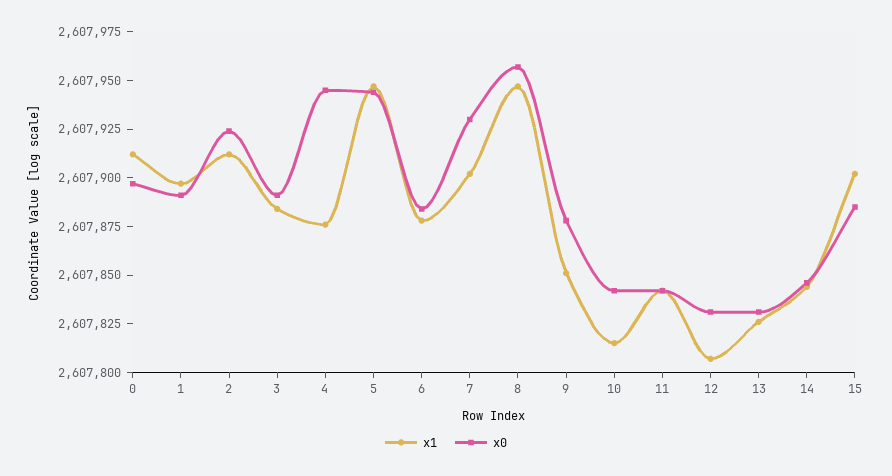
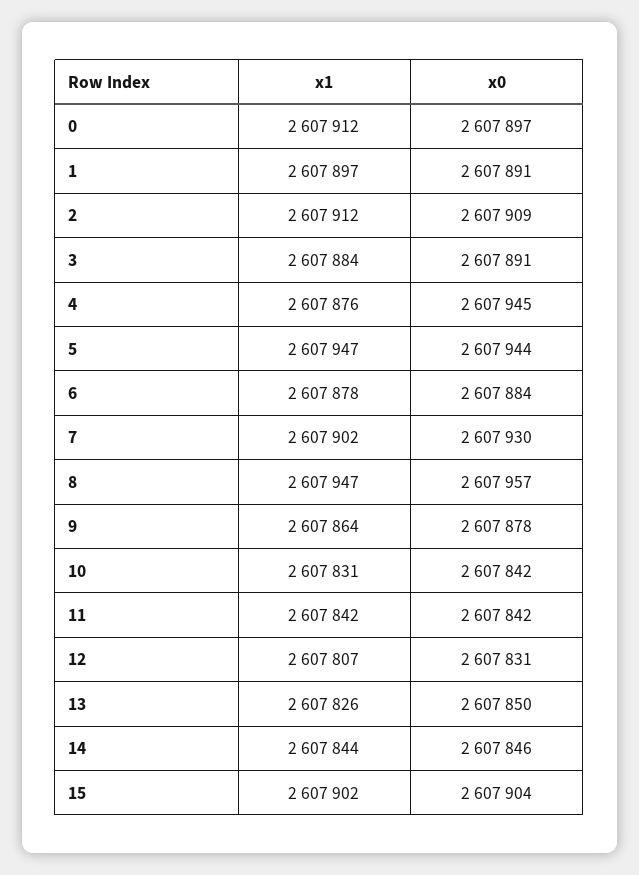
x0, 2: 2607925 -> 2607909
x1, 9: 2607850 -> 2607864
x1, 10: 2607815 -> 2607831
x0, 13: 2607830 -> 2607850
x0, 15: 2607885 -> 2607904

